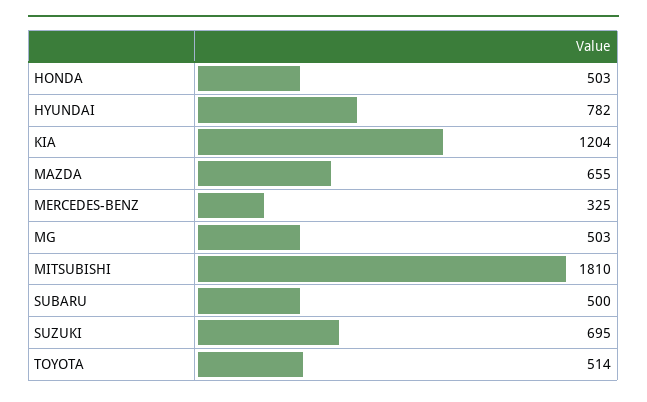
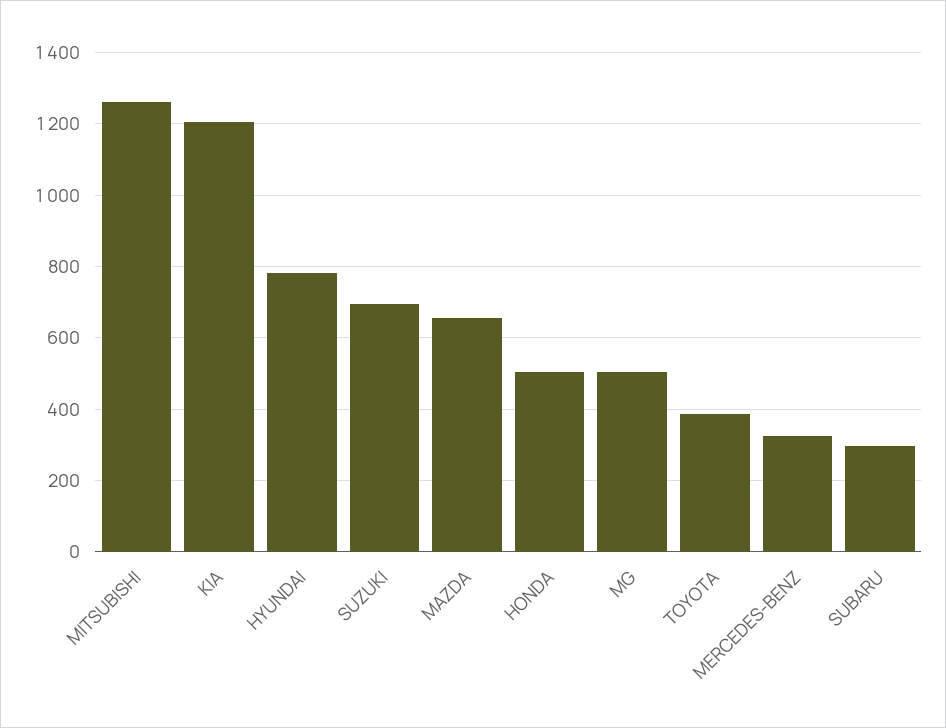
MITSUBISHI: 1810 -> 1260
SUBARU: 500 -> 300
TOYOTA: 514 -> 380

